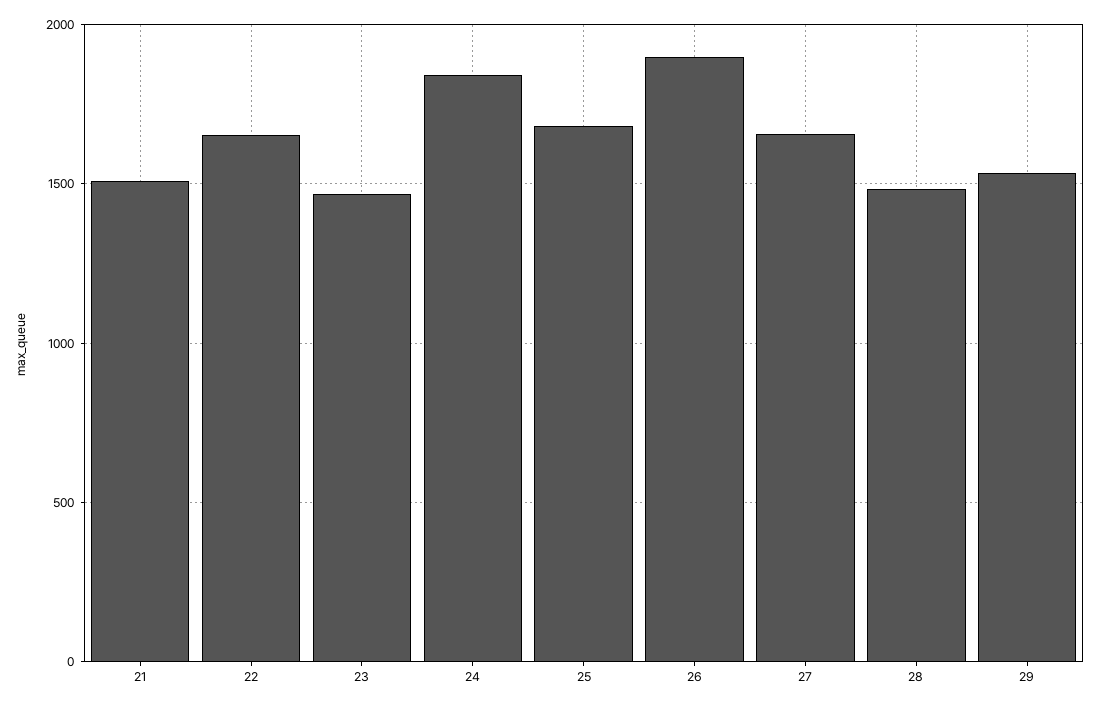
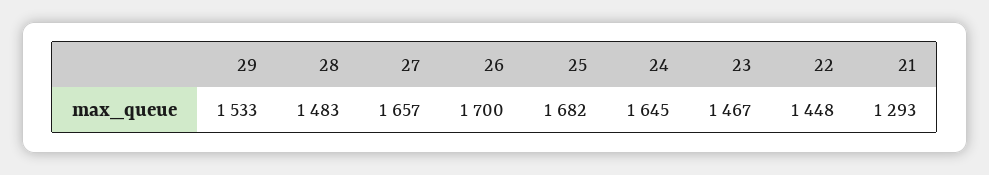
21: 1500 -> 1293
22: 1650 -> 1448
24: 1850 -> 1645
26: 1900 -> 1700

